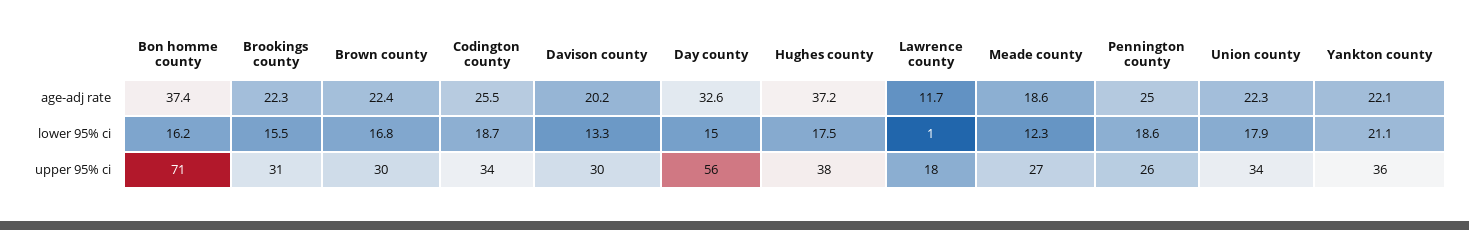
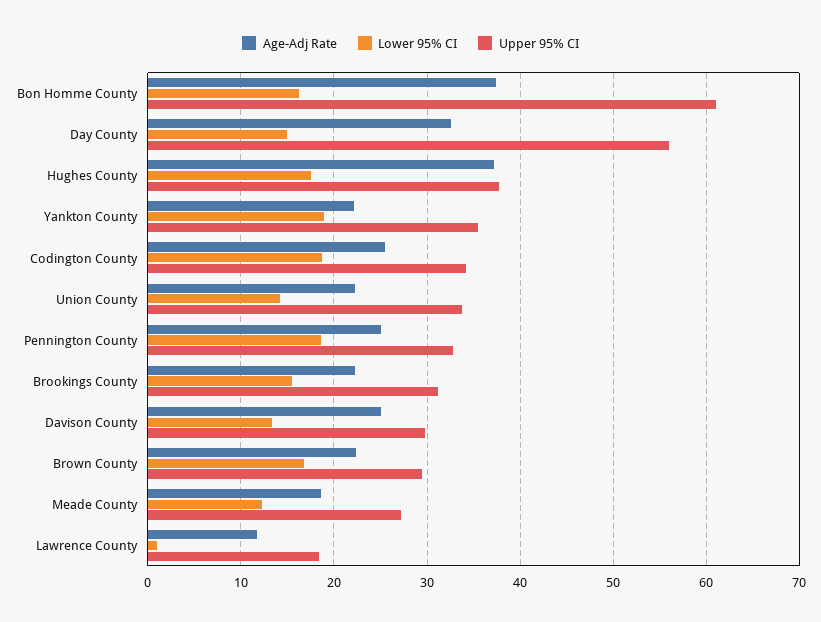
age-adj rate, Davison county: 20.2 -> 25
lower 95% ci, Union county: 17.9 -> 14
lower 95% ci, Yankton county: 21.1 -> 19
upper 95% ci, Bon homme county: 71 -> 61
upper 95% ci, Pennington county: 26 -> 33

